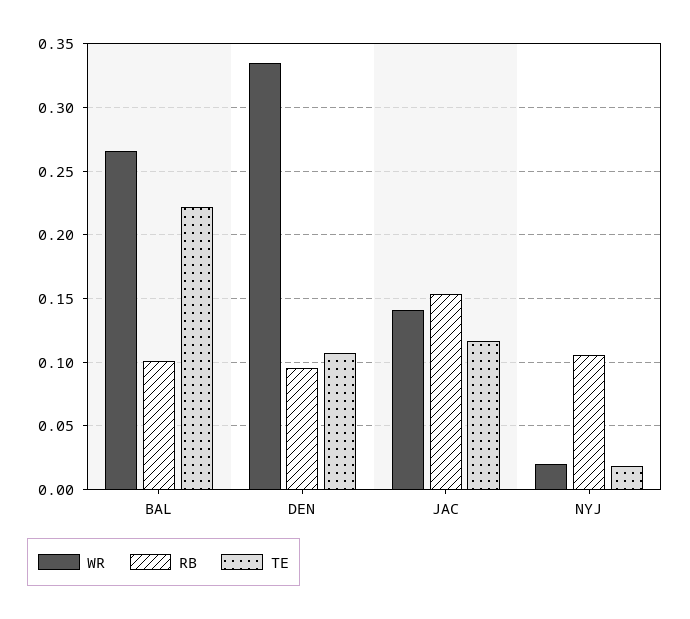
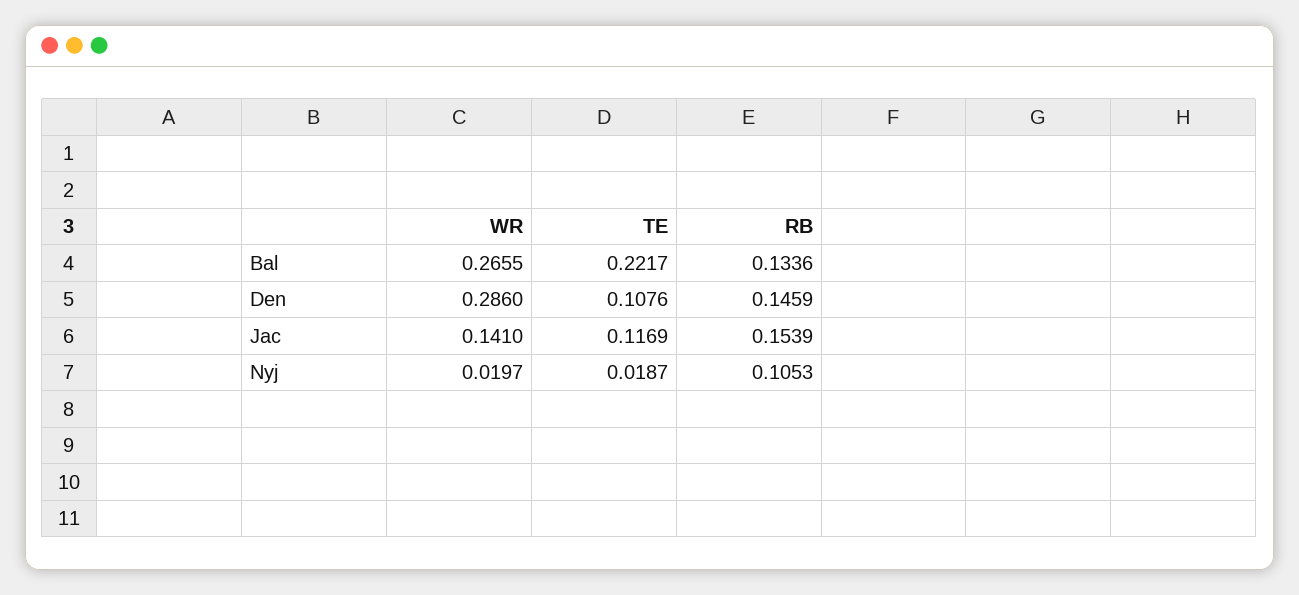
RB, BAL: 0.1 -> 0.1336
WR, DEN: 0.335 -> 0.286
RB, DEN: 0.095 -> 0.1459

